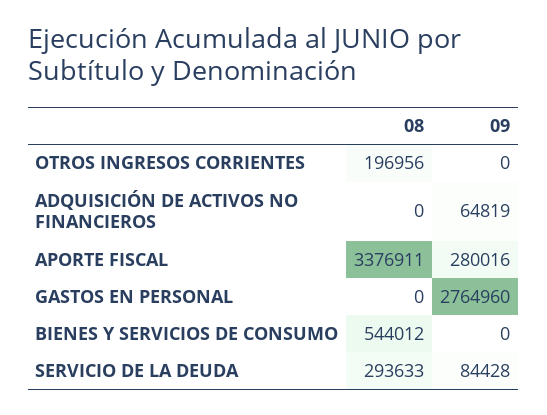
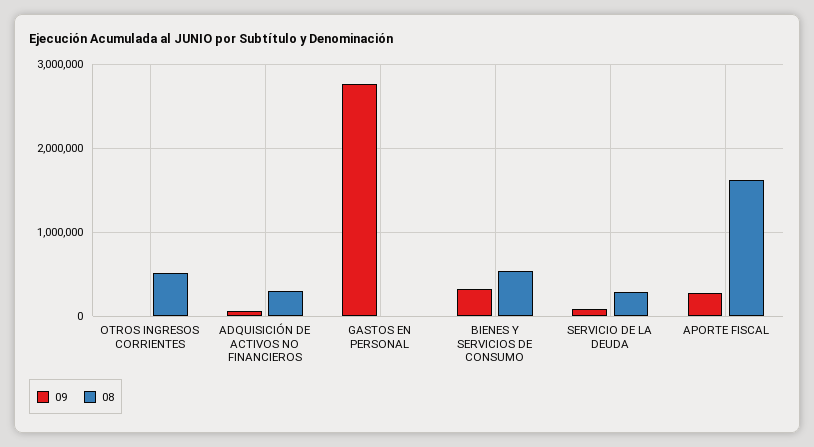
08, OTROS INGRESOS CORRIENTES: 196956 -> 500000
08, ADQUISICIÓN DE ACTIVOS NO FINANCIEROS: 0 -> 300000
08, APORTE FISCAL: 3376911 -> 1600000
09, BIENES Y SERVICIOS DE CONSUMO: 0 -> 300000

